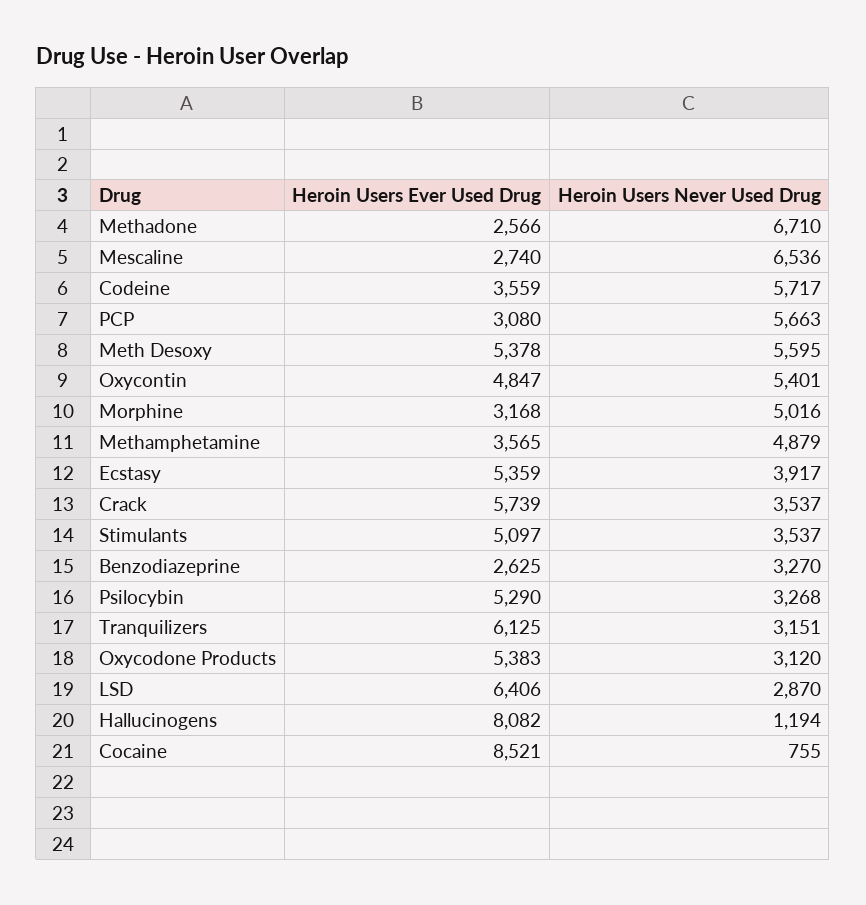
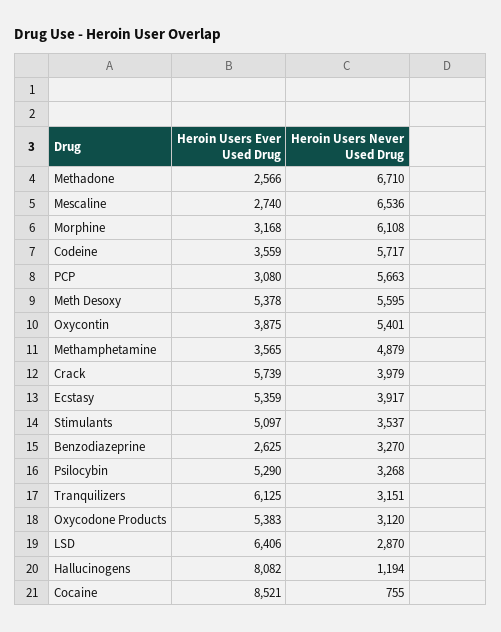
Heroin Users Ever Used Drug, Oxycontin: 4847 -> 3875
Heroin Users Never Used Drug, Morphine: 5016 -> 6108
Heroin Users Never Used Drug, Crack: 3537 -> 3979

